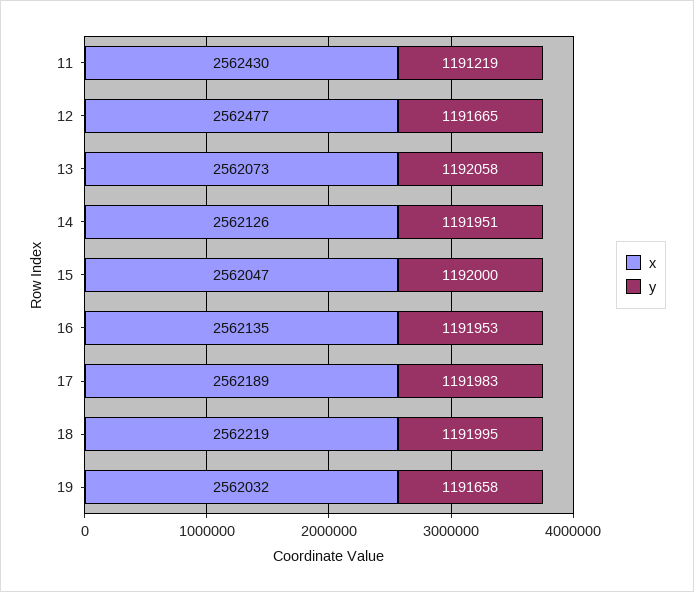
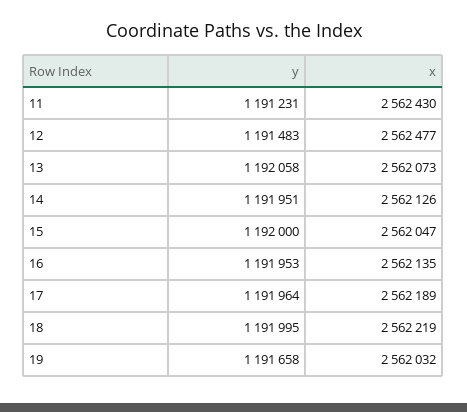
y, 11: 1191219 -> 1191231
y, 12: 1191665 -> 1191483
y, 17: 1191983 -> 1191964

